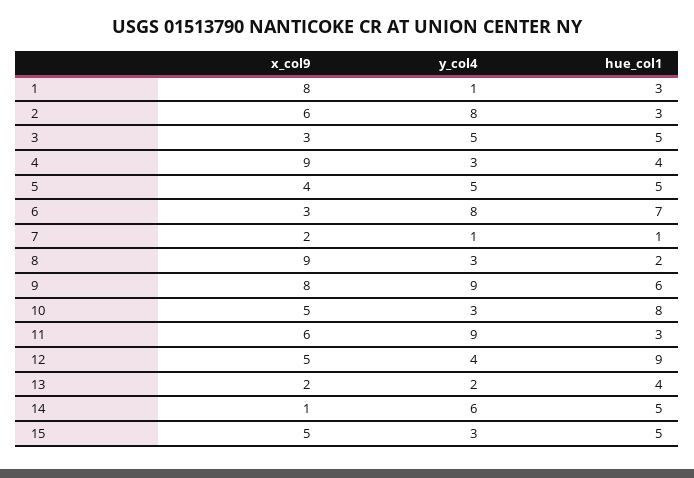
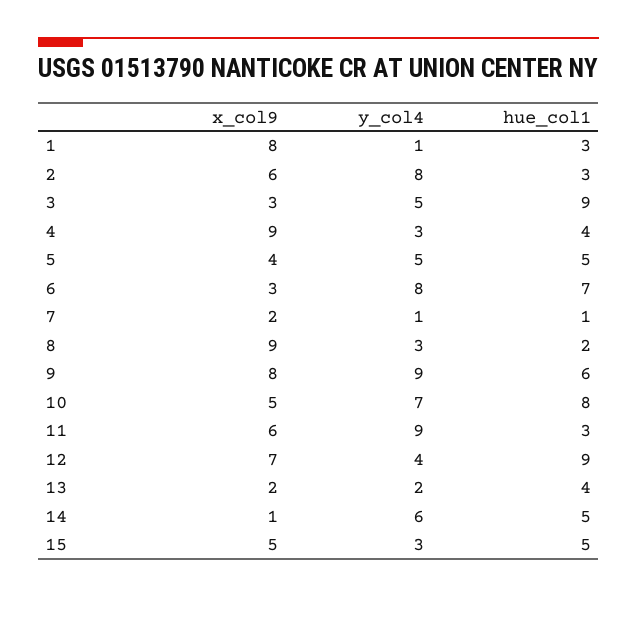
hue_col1, 3: 5 -> 9
y_col4, 10: 3 -> 7
x_col9, 12: 5 -> 7

